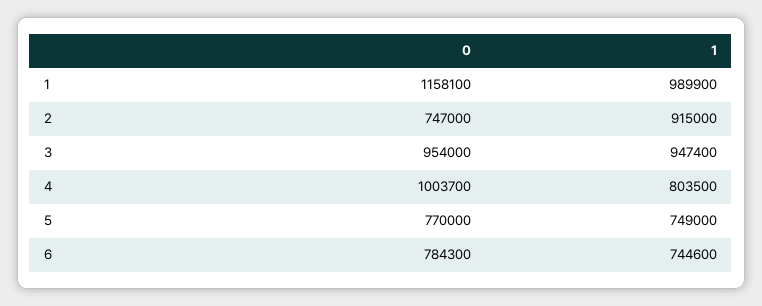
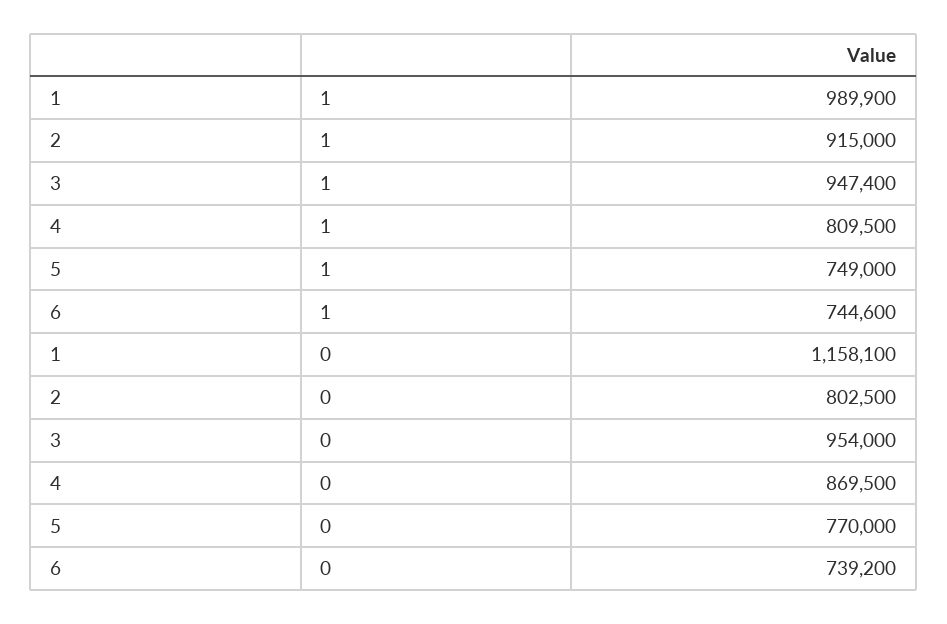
0, 2: 747000 -> 802500
0, 4: 1003700 -> 869500
1, 4: 803500 -> 809500
0, 6: 784300 -> 739200

